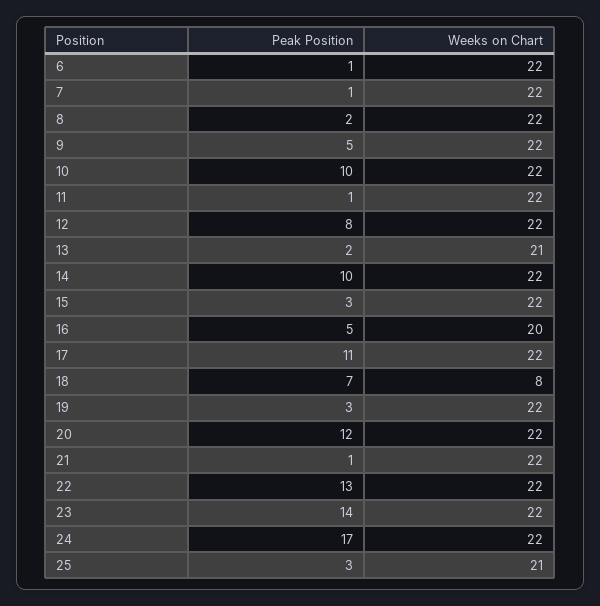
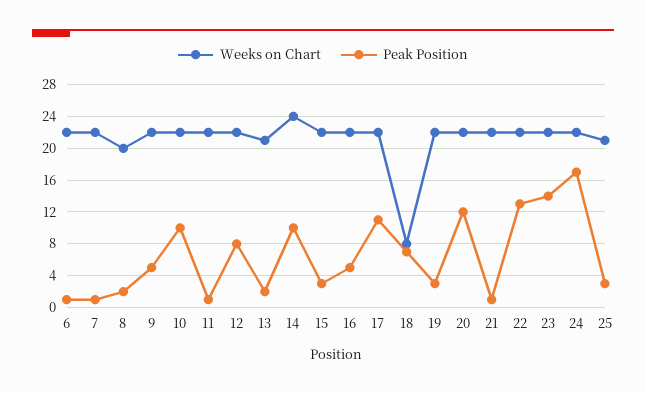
Weeks on Chart, 8: 22 -> 20
Weeks on Chart, 14: 22 -> 24
Weeks on Chart, 16: 20 -> 22

